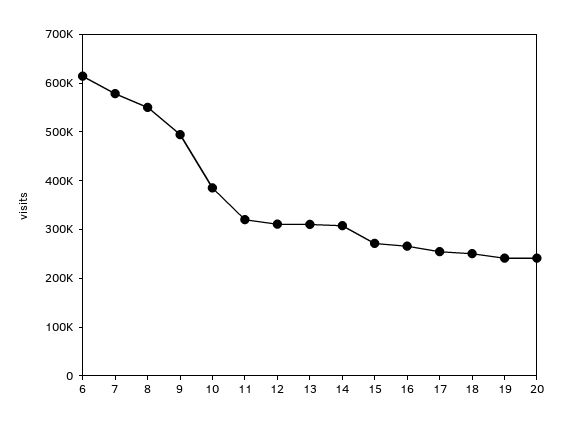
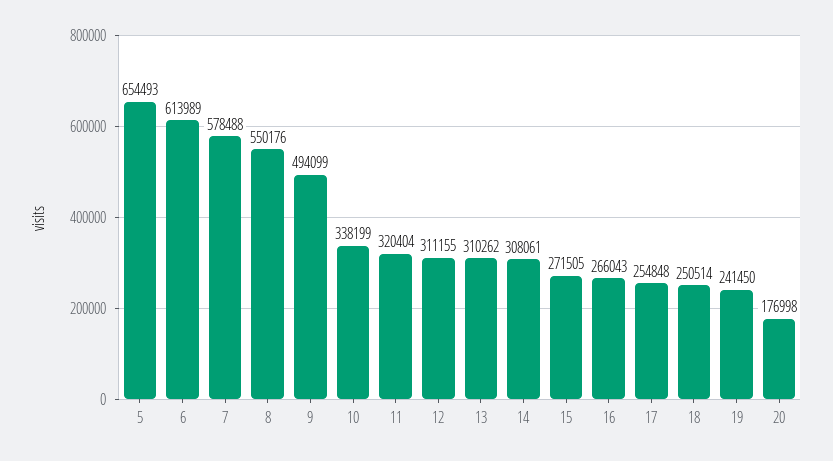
10: 380000 -> 338199
20: 240000 -> 176998
5: none -> 654493

